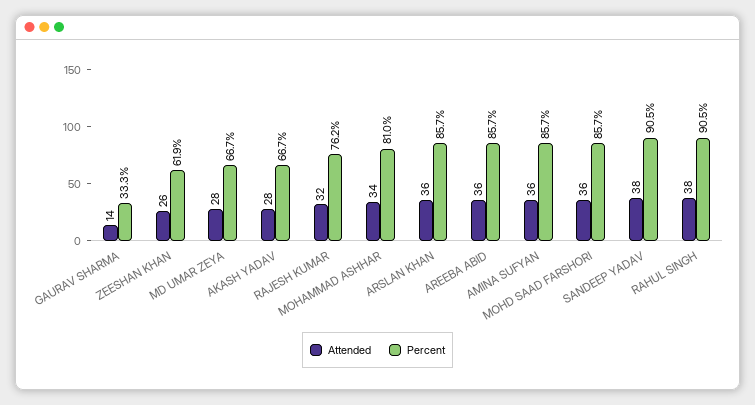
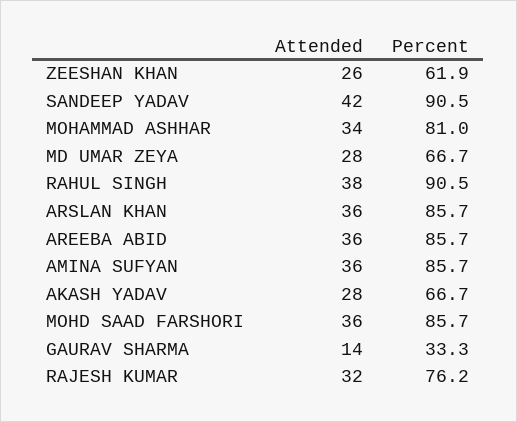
Attended, SANDEEP YADAV: 38 -> 42

